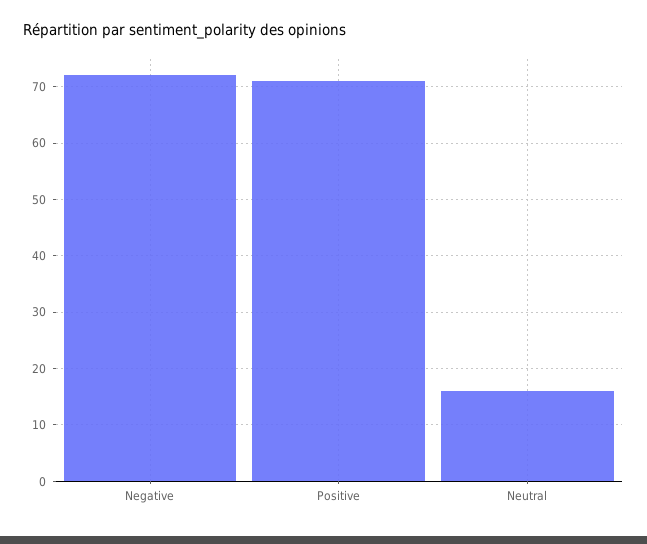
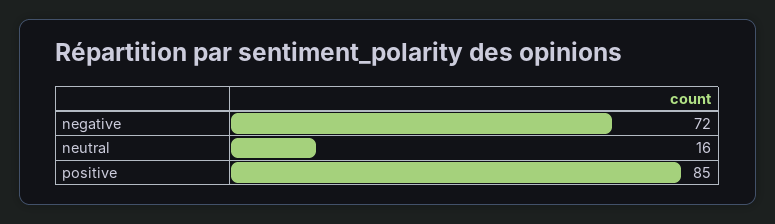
Positive: 70 -> 85

